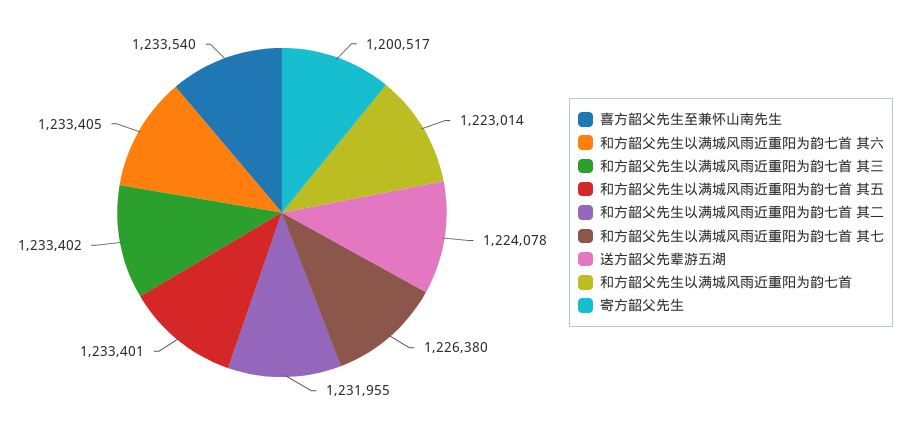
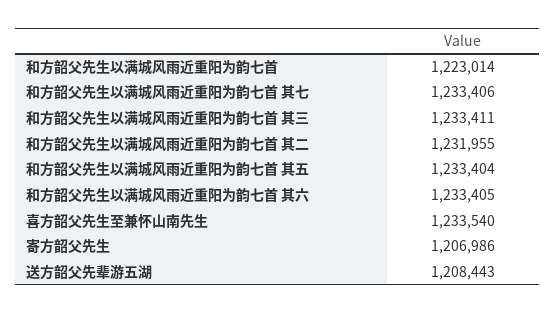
和方韶父先生以满城风雨近重阳为韵七首 其三: 1233402 -> 1233411
和方韶父先生以满城风雨近重阳为韵七首 其五: 1233401 -> 1233404
和方韶父先生以满城风雨近重阳为韵七首 其七: 1226380 -> 1233406
送方韶父先辈游五湖: 1224078 -> 1208443
寄方韶父先生: 1200517 -> 1206986

